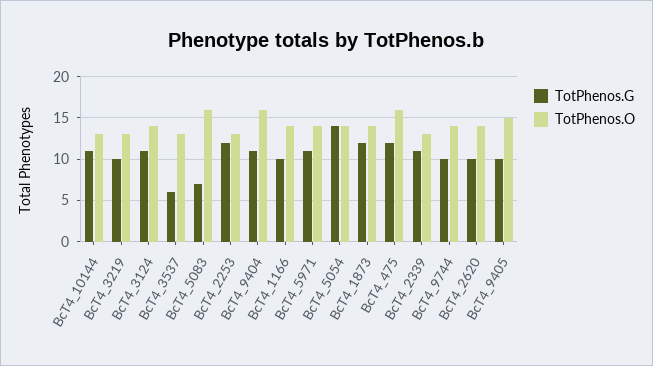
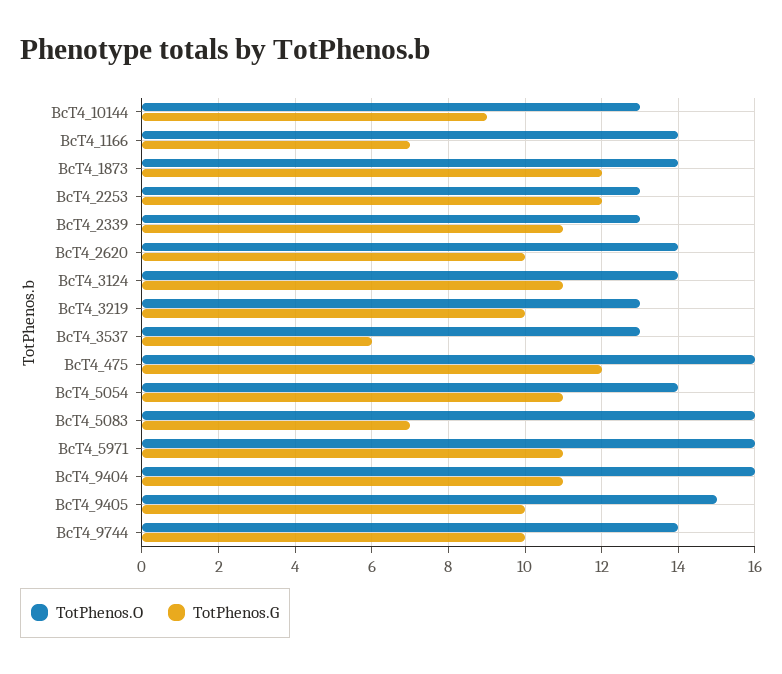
TotPhenos.G, BcT4_10144: 11 -> 9
TotPhenos.G, BcT4_1166: 10 -> 7
TotPhenos.O, BcT4_5971: 14 -> 16
TotPhenos.G, BcT4_5054: 14 -> 11

